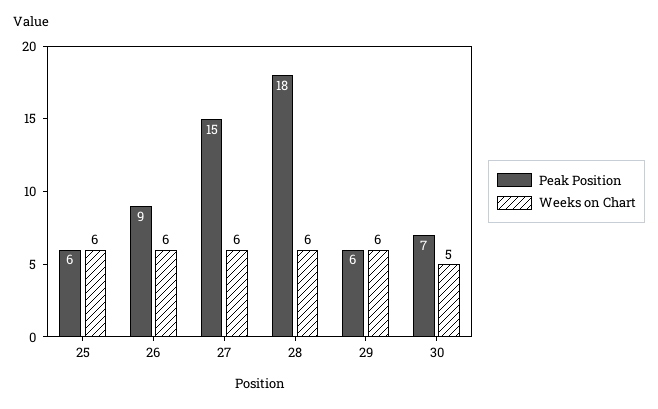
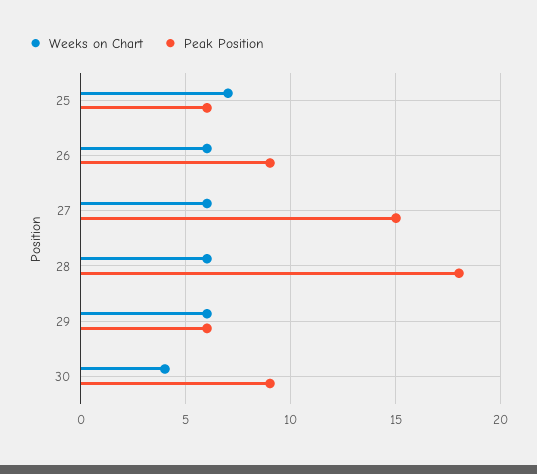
Weeks on Chart, 25: 6 -> 7
Peak Position, 30: 7 -> 9
Weeks on Chart, 30: 5 -> 4

